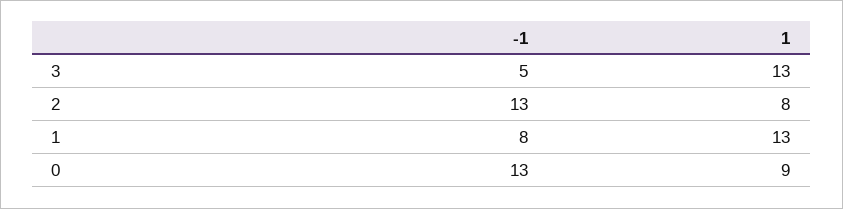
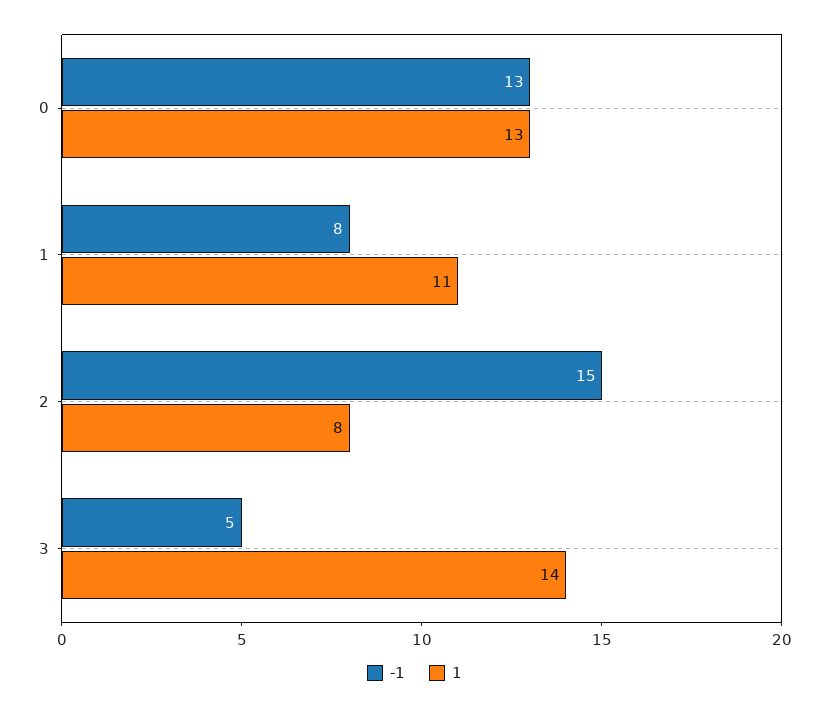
1, 3: 13 -> 14
-1, 2: 13 -> 15
1, 1: 13 -> 11
1, 0: 9 -> 13

